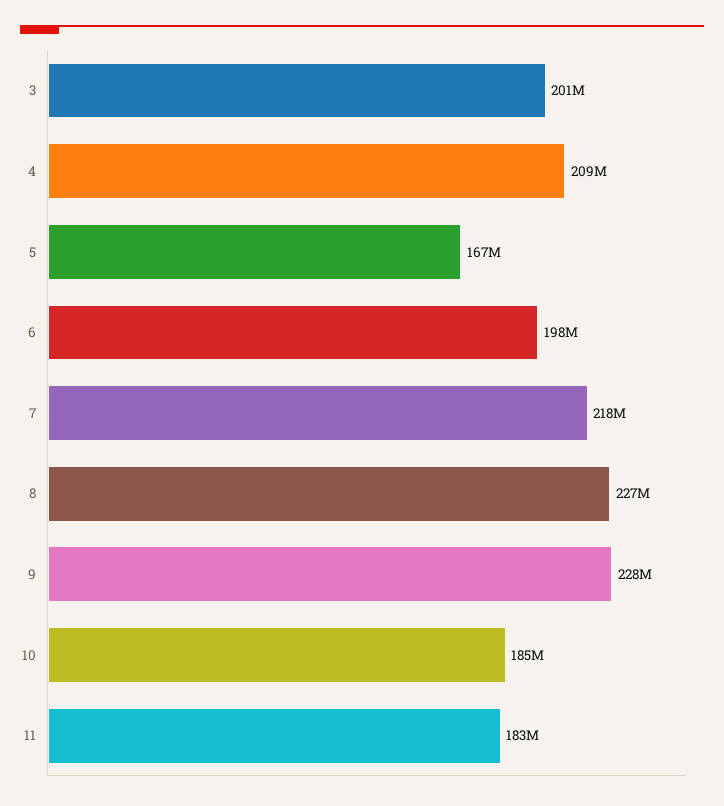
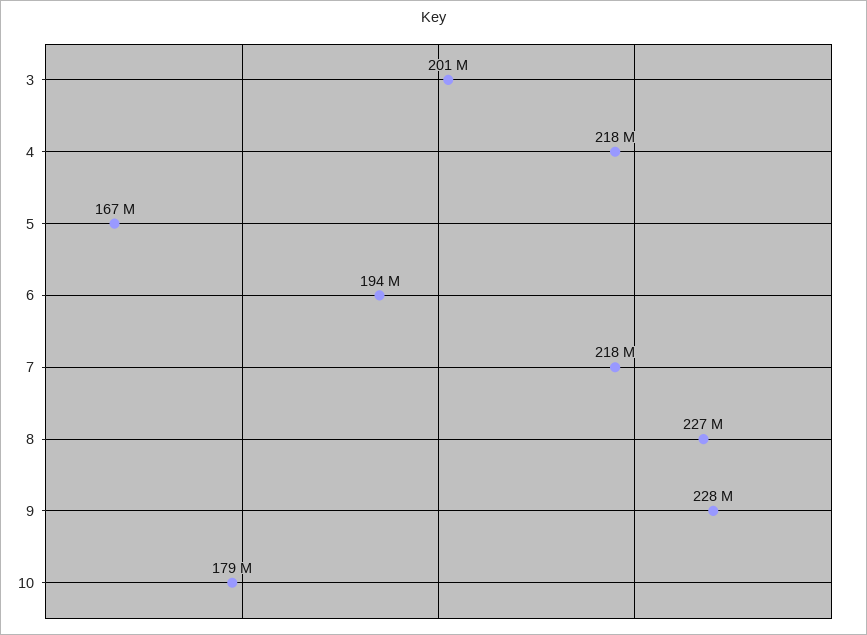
4: 209000000 -> 218000000
6: 198000000 -> 194000000
10: 185000000 -> 179000000
11: 183000000 -> none

